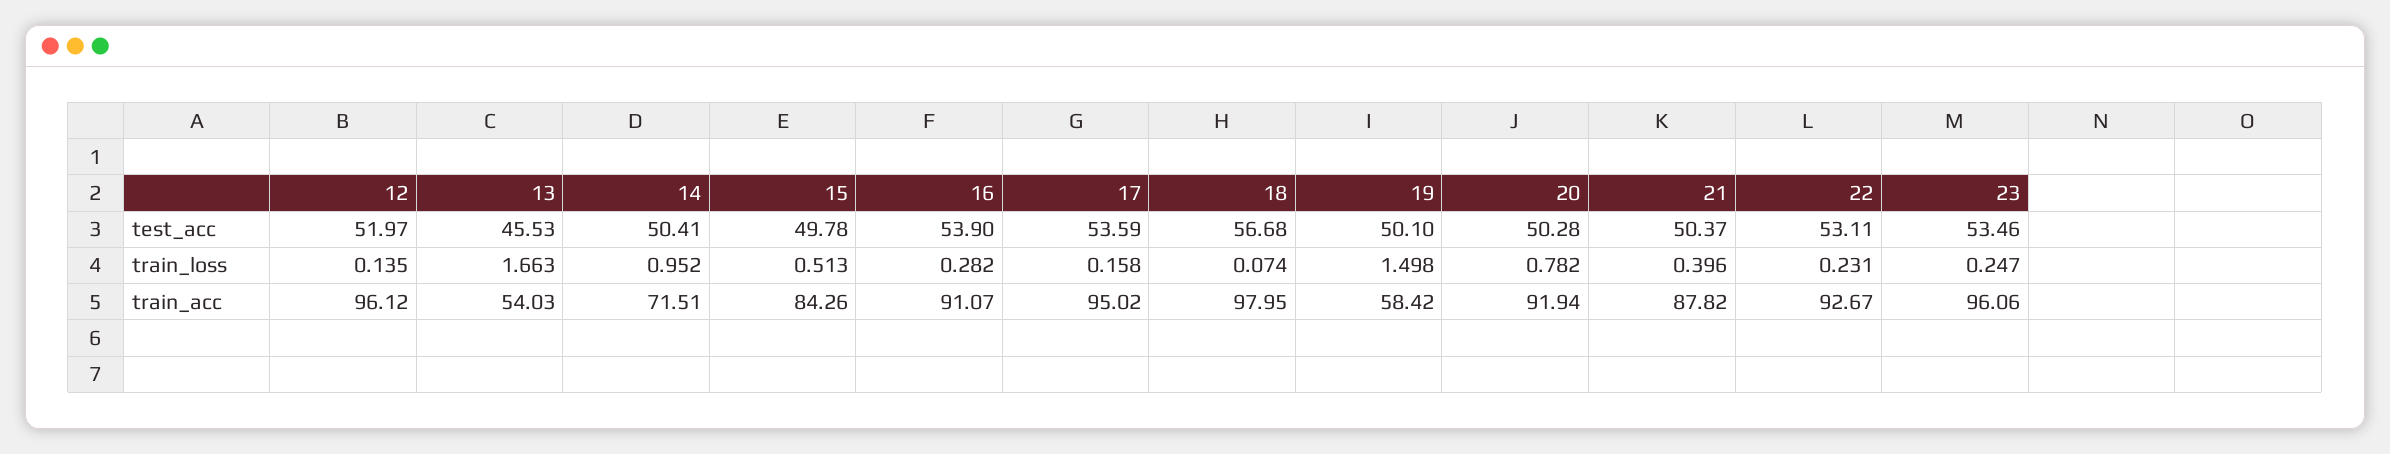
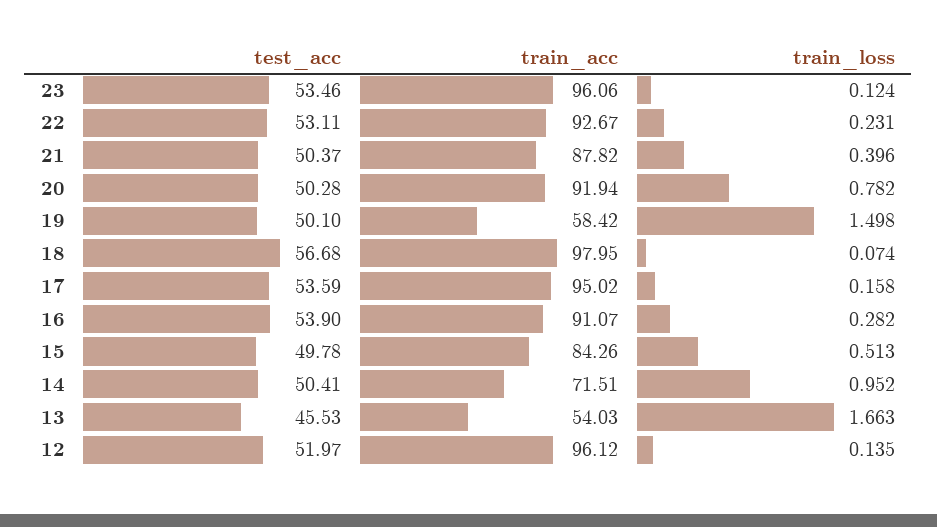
23, train_loss: 0.247 -> 0.124

